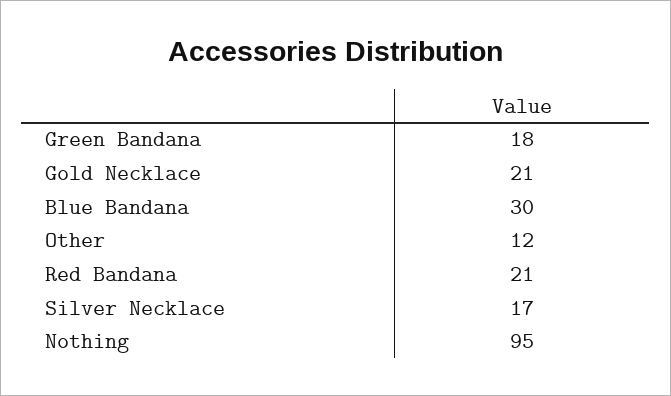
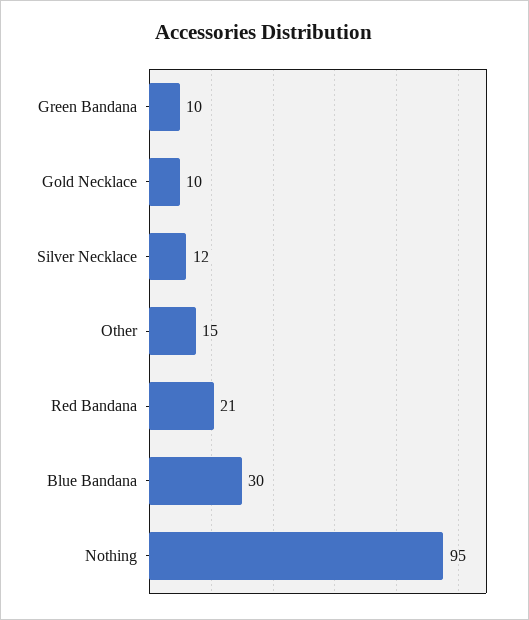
Green Bandana: 18 -> 10
Gold Necklace: 21 -> 10
Other: 12 -> 15
Silver Necklace: 17 -> 12

